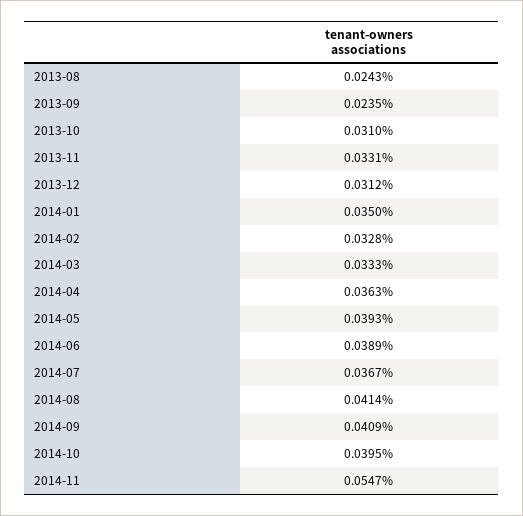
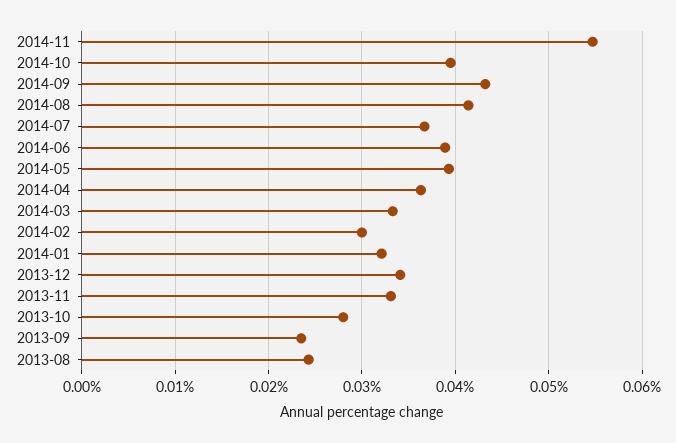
2013-10: 0.031 -> 0.028
2013-12: 0.0312 -> 0.034
2014-01: 0.035 -> 0.032
2014-02: 0.0328 -> 0.03
2014-09: 0.0409 -> 0.043

